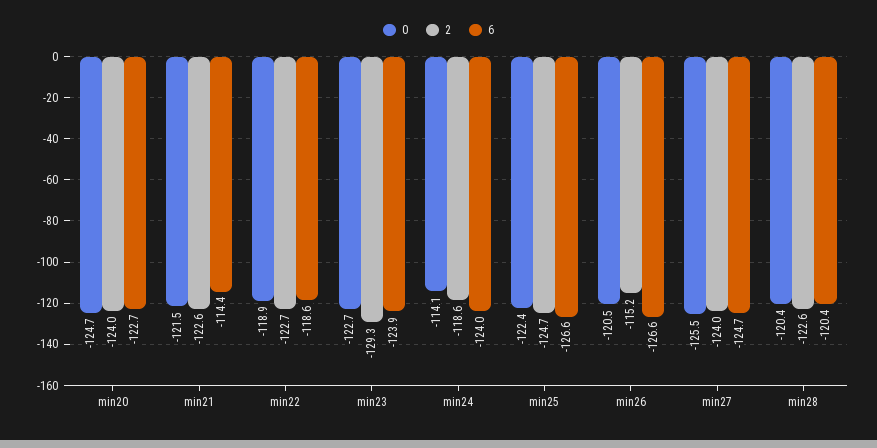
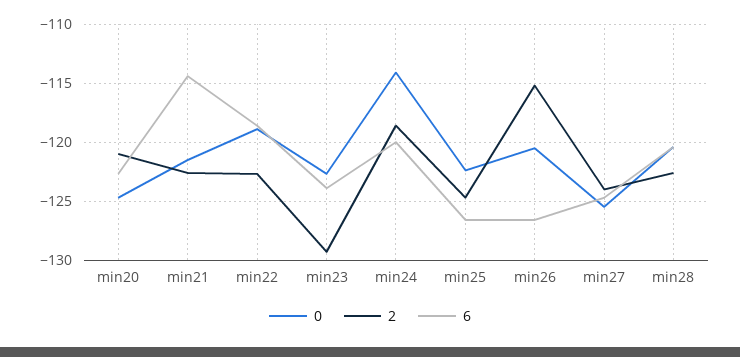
2, min20: -124 -> -121
6, min24: -124 -> -120

